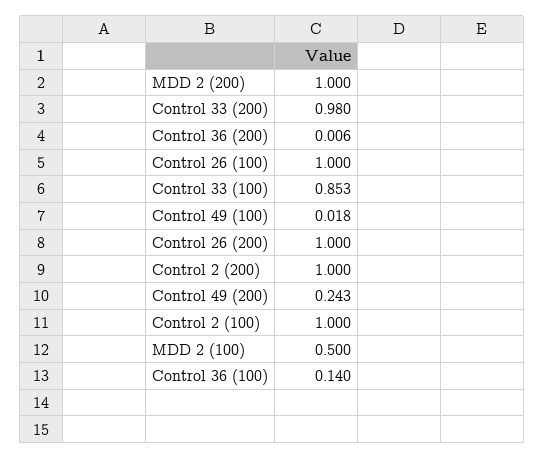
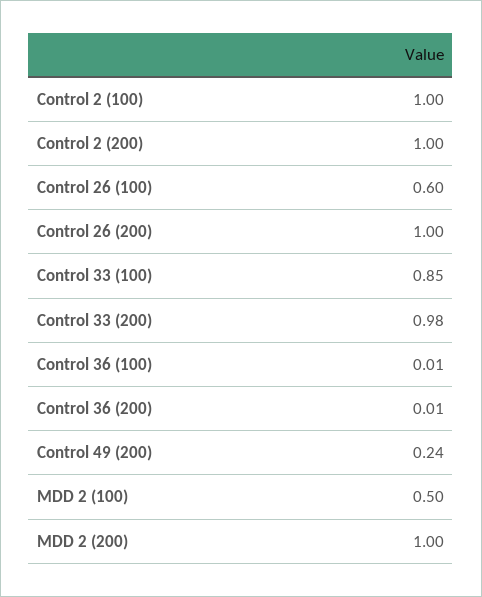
Control 26 (100): 1 -> 0.6
Control 49 (100): 0.018 -> none
Control 36 (100): 0.14 -> 0.01

